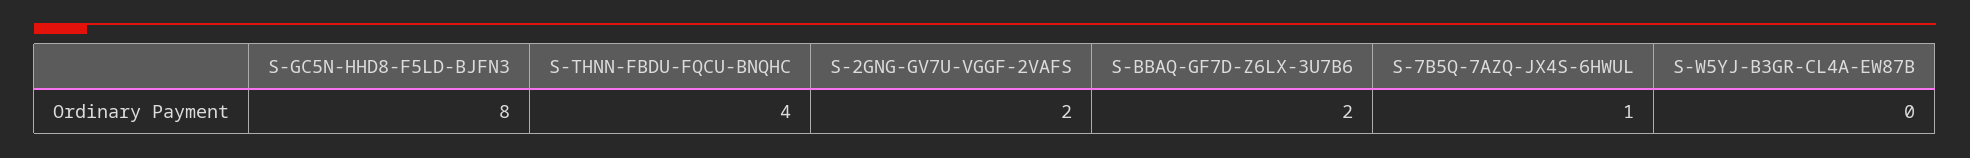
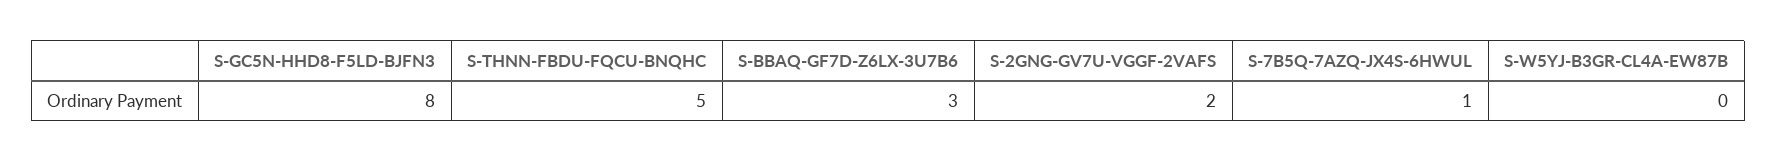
S-THNN-FBDU-FQCU-BNQHC: 4 -> 5
S-BBAQ-GF7D-Z6LX-3U7B6: 2 -> 3

